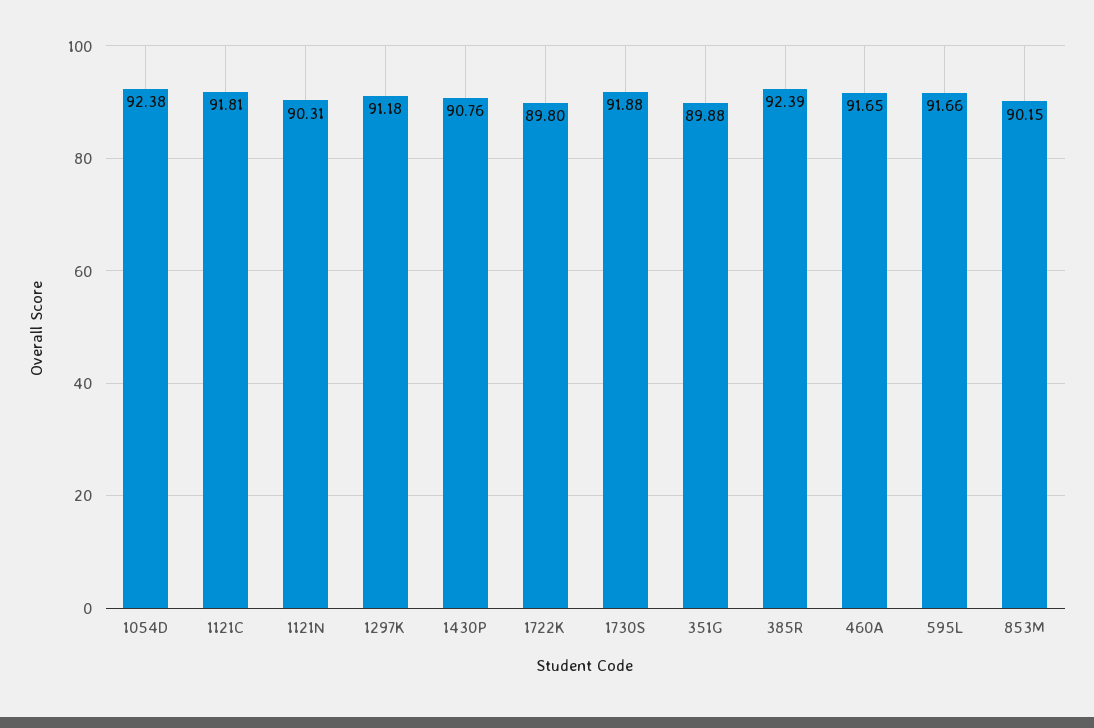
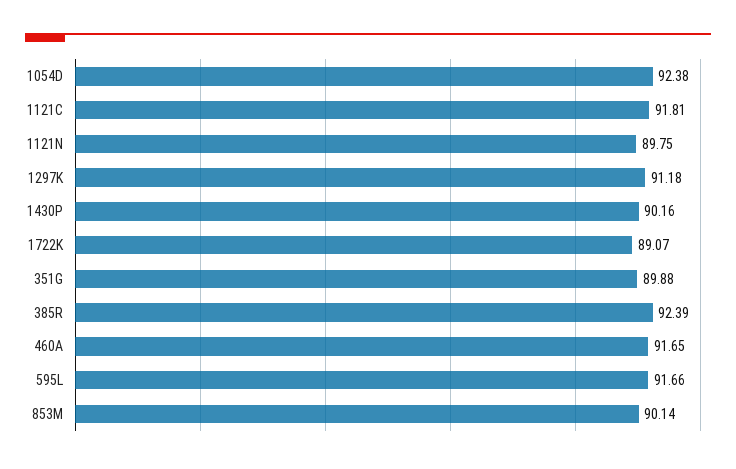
1121N: 90.31 -> 89.75
1430P: 90.76 -> 90.16
1722K: 89.8 -> 89.07
1730S: 91.88 -> none
853M: 90.15 -> 90.14

